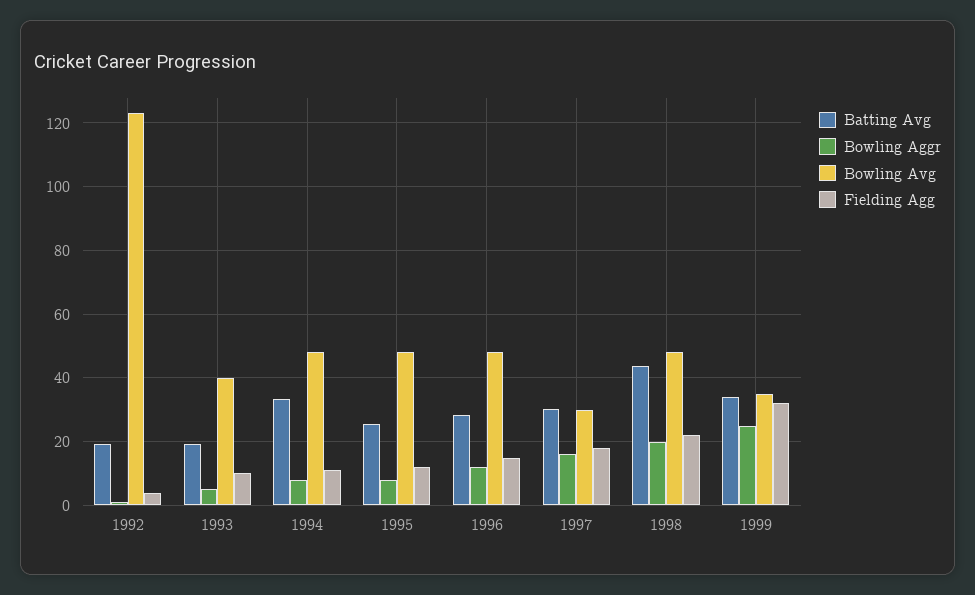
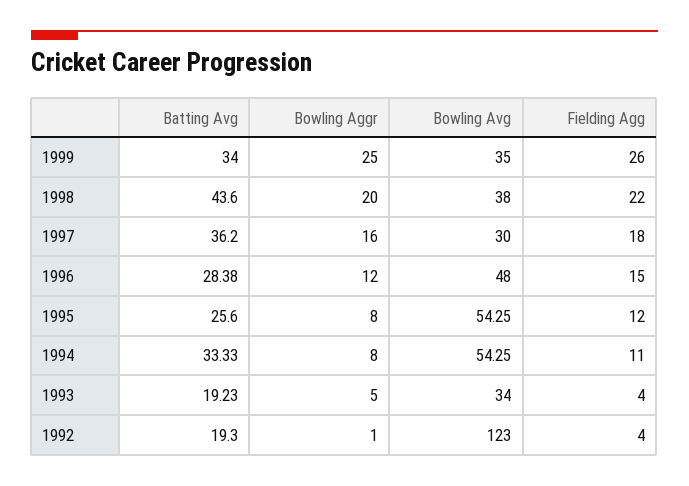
Bowling Avg, 1993: 40 -> 34
Fielding Agg, 1993: 10 -> 4
Bowling Avg, 1994: 48 -> 54.25
Bowling Avg, 1995: 48 -> 54.25
Batting Avg, 1997: 30 -> 36.2
Bowling Avg, 1998: 48 -> 38
Fielding Agg, 1999: 32 -> 26

